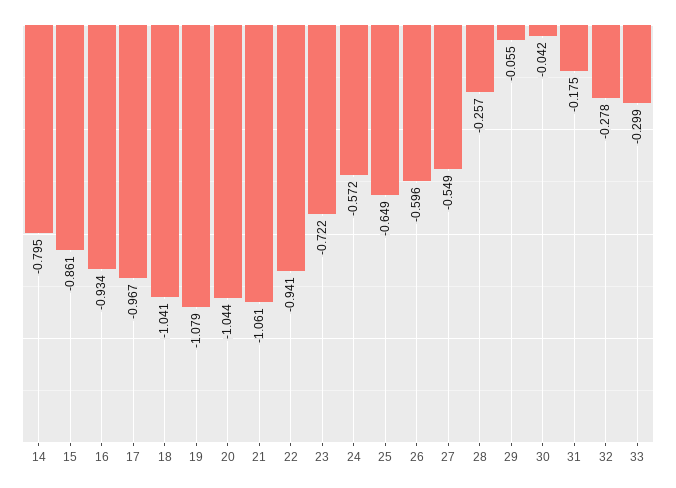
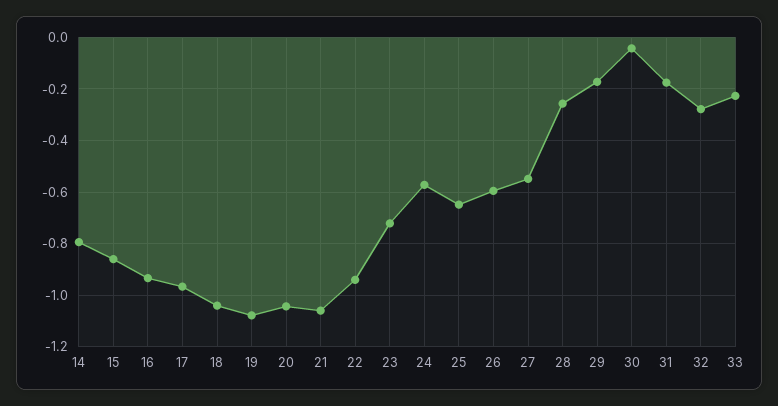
29: -0.055 -> -0.175
33: -0.299 -> -0.225

